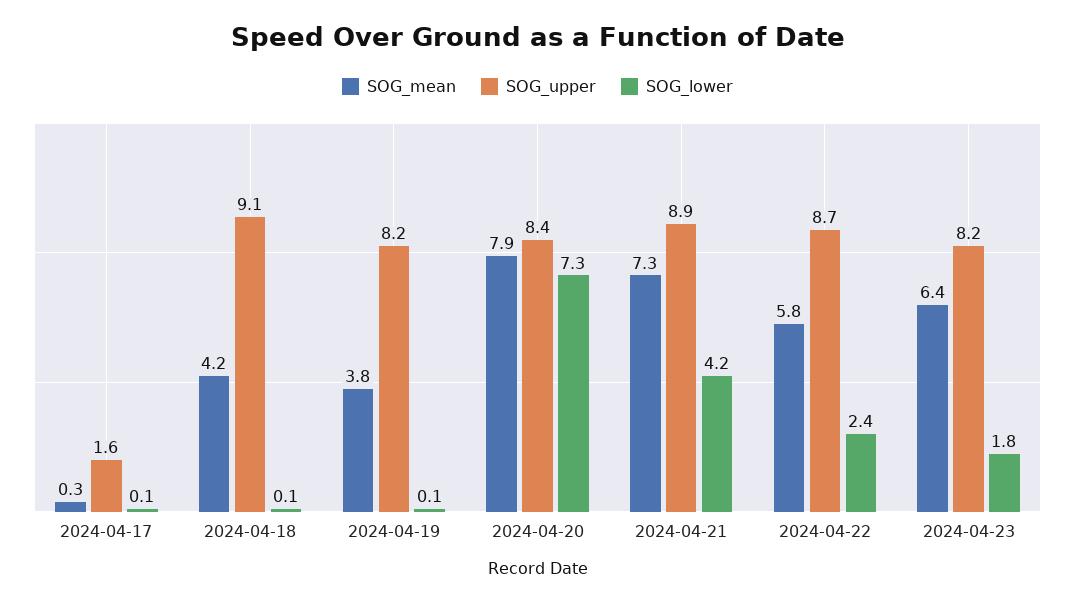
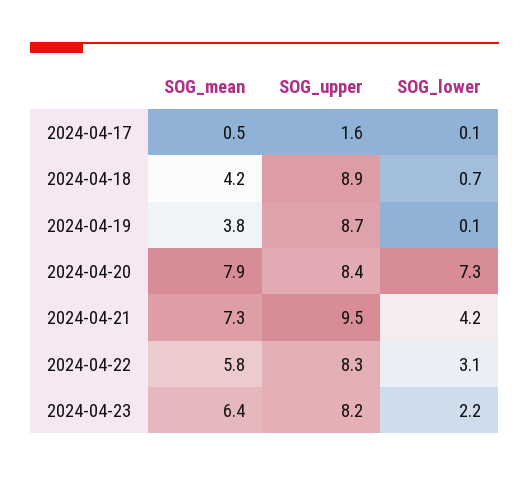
SOG_mean, 2024-04-17: 0.3 -> 0.5
SOG_upper, 2024-04-18: 9.1 -> 8.9
SOG_lower, 2024-04-18: 0.1 -> 0.7
SOG_upper, 2024-04-19: 8.2 -> 8.7
SOG_upper, 2024-04-21: 8.9 -> 9.5
SOG_upper, 2024-04-22: 8.7 -> 8.3
SOG_lower, 2024-04-22: 2.4 -> 3.1
SOG_lower, 2024-04-23: 1.8 -> 2.2

